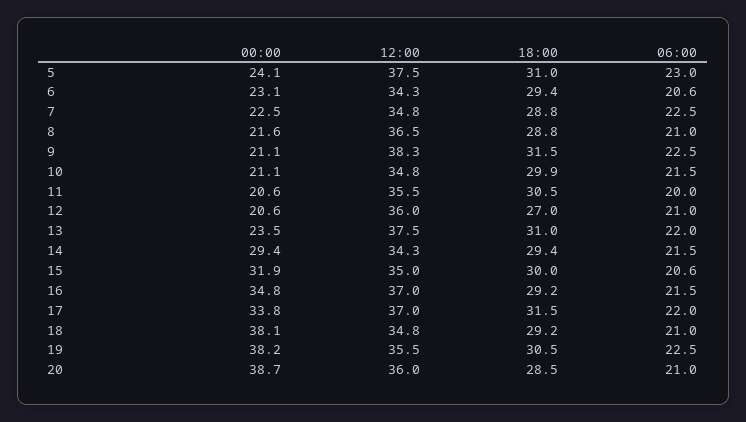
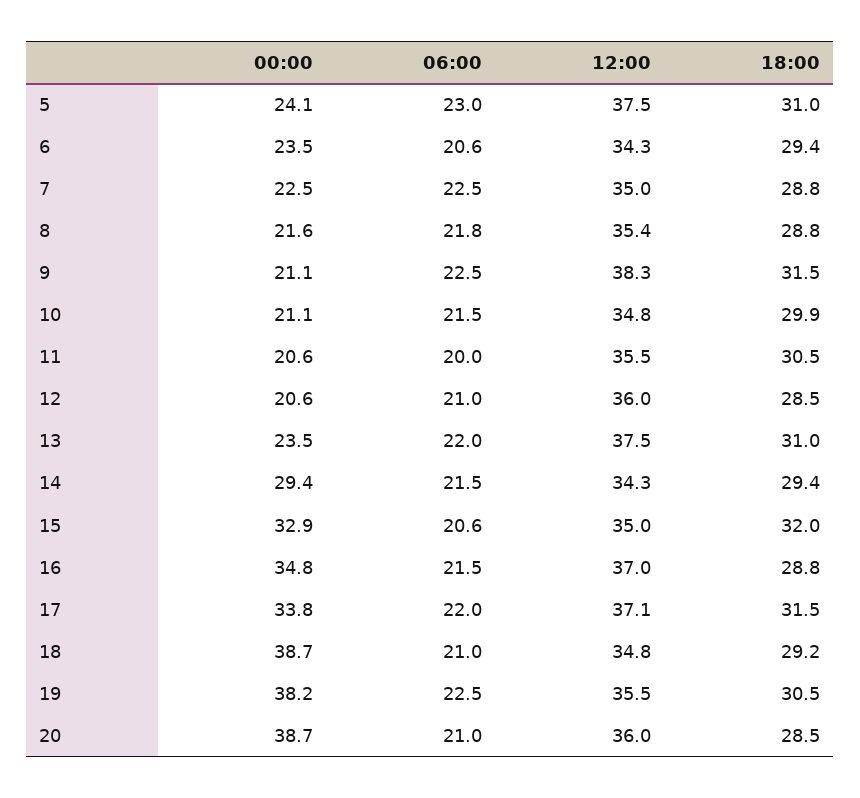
00:00, 6: 23.1 -> 23.5
12:00, 7: 34.8 -> 35
12:00, 8: 36.5 -> 35.4
06:00, 8: 21 -> 21.8
18:00, 12: 27 -> 28.5
00:00, 15: 31.9 -> 32.9
18:00, 15: 30 -> 32
18:00, 16: 29.2 -> 28.8
12:00, 17: 37 -> 37.1
00:00, 18: 38.1 -> 38.7

